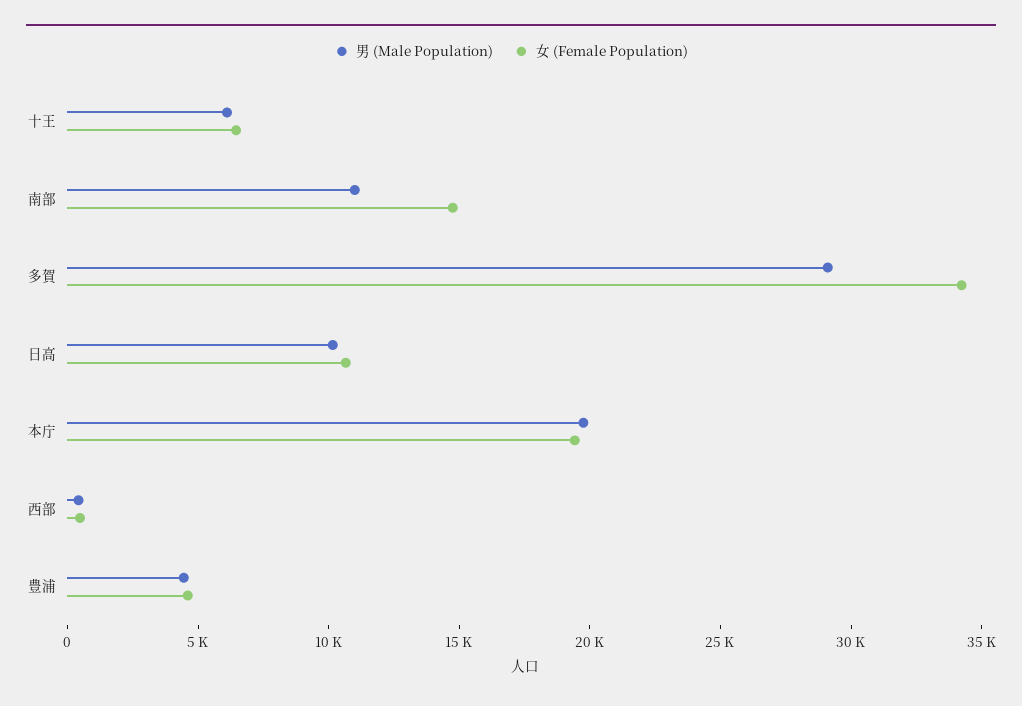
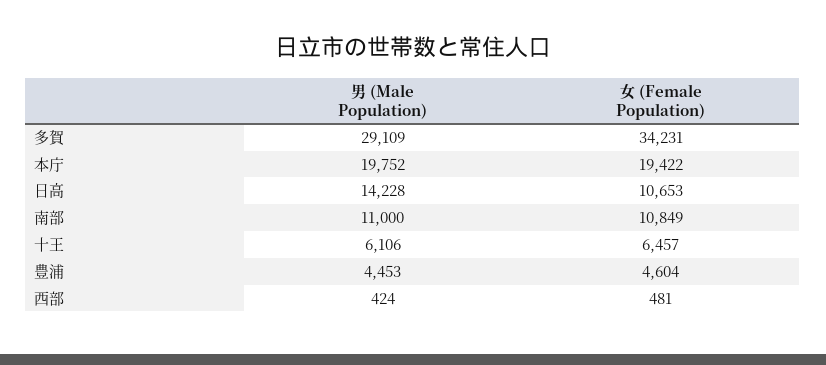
女 (Female Population), 南部: 15000 -> 10849
男 (Male Population), 日高: 10000 -> 14228

